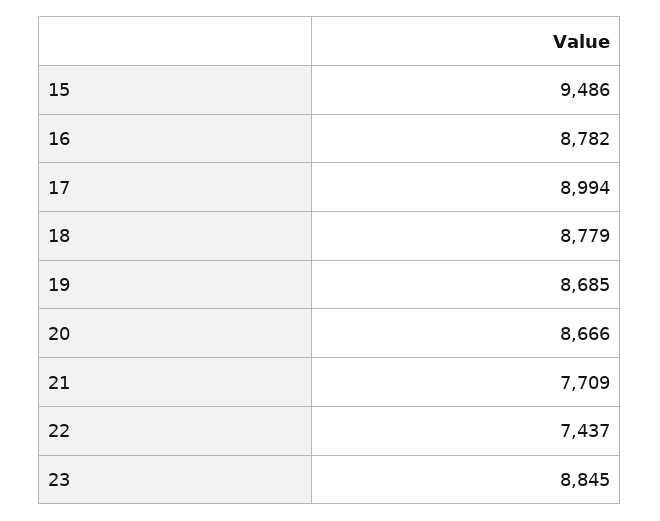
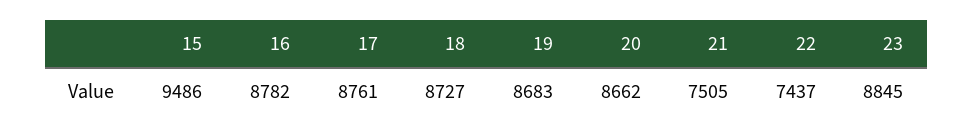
17: 8994 -> 8761
18: 8779 -> 8727
19: 8685 -> 8683
20: 8666 -> 8662
21: 7709 -> 7505

